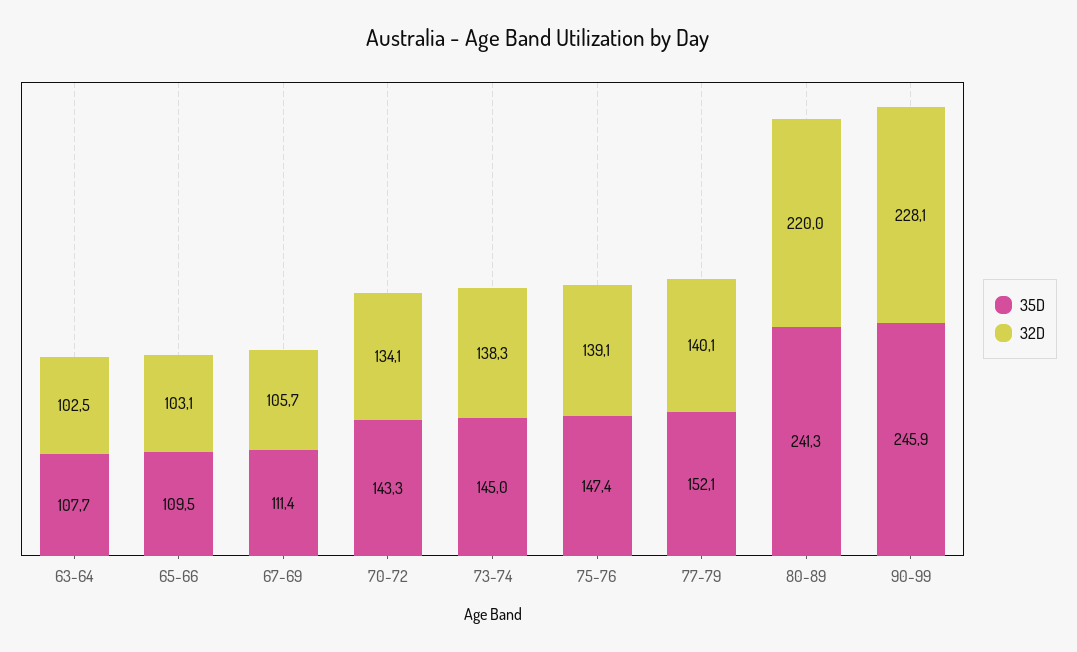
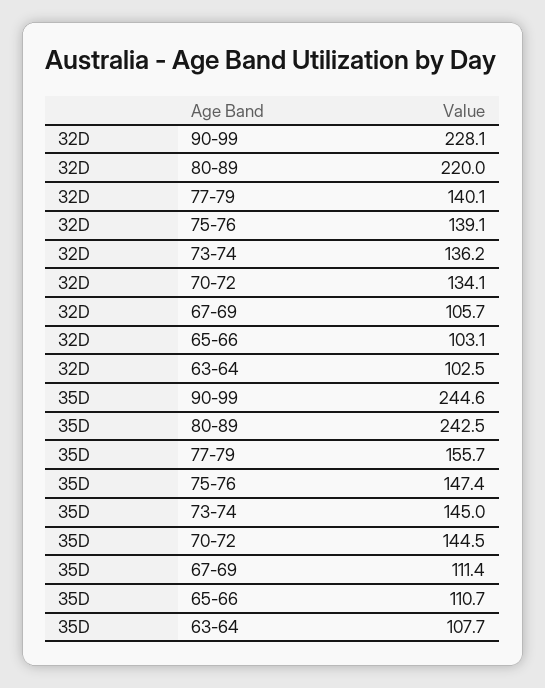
35D, 65-66: 109.5 -> 110.7
35D, 70-72: 143.3 -> 144.5
32D, 73-74: 138.3 -> 136.2
35D, 77-79: 152.1 -> 155.7
35D, 80-89: 241.3 -> 242.5
35D, 90-99: 245.9 -> 244.6

